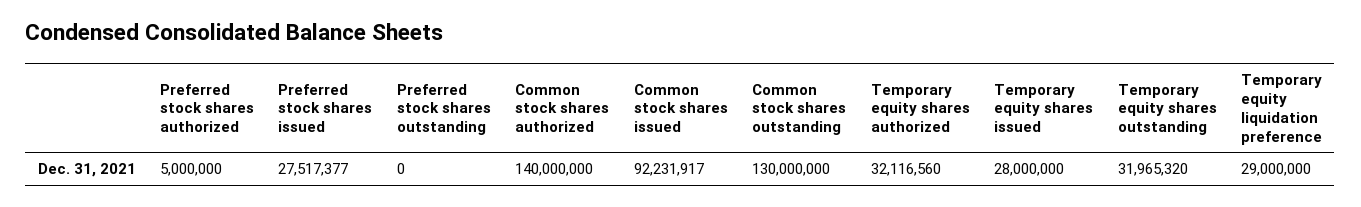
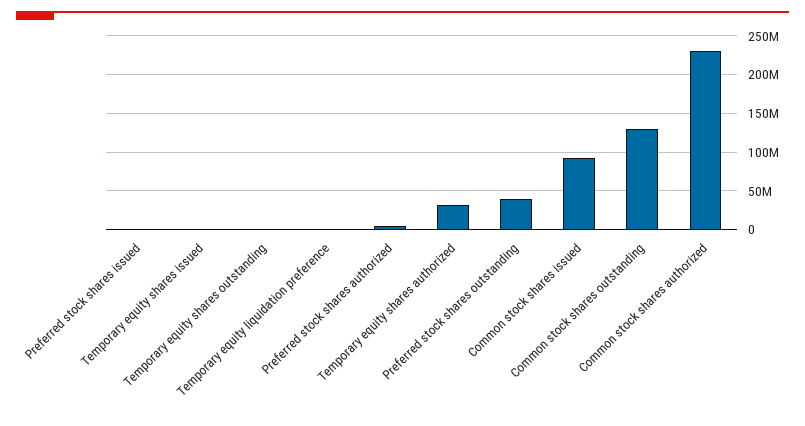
Preferred stock shares issued: 27517377 -> 0
Preferred stock shares outstanding: 0 -> 40000000
Common stock shares authorized: 140000000 -> 230000000
Temporary equity shares issued: 28000000 -> 0
Temporary equity shares outstanding: 31965320 -> 0
Temporary equity liquidation preference: 29000000 -> 0

